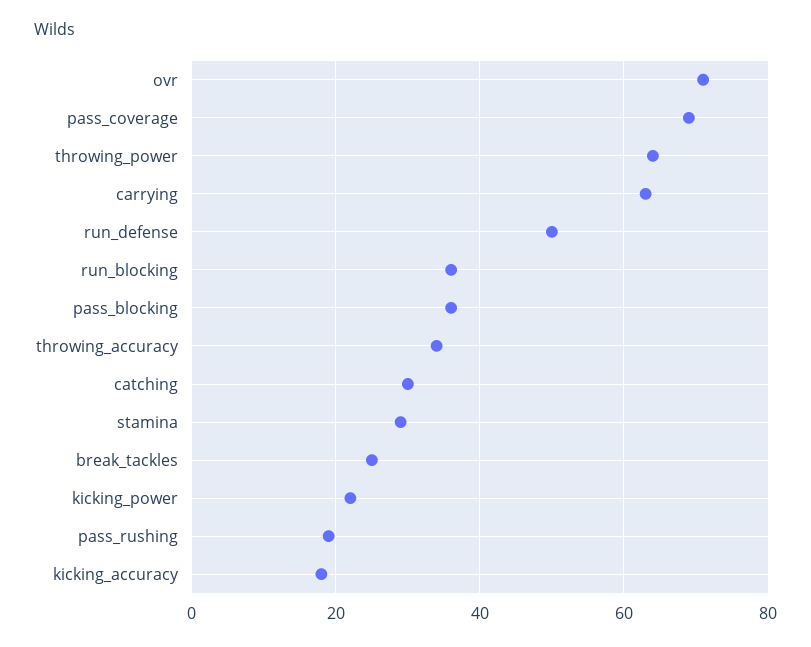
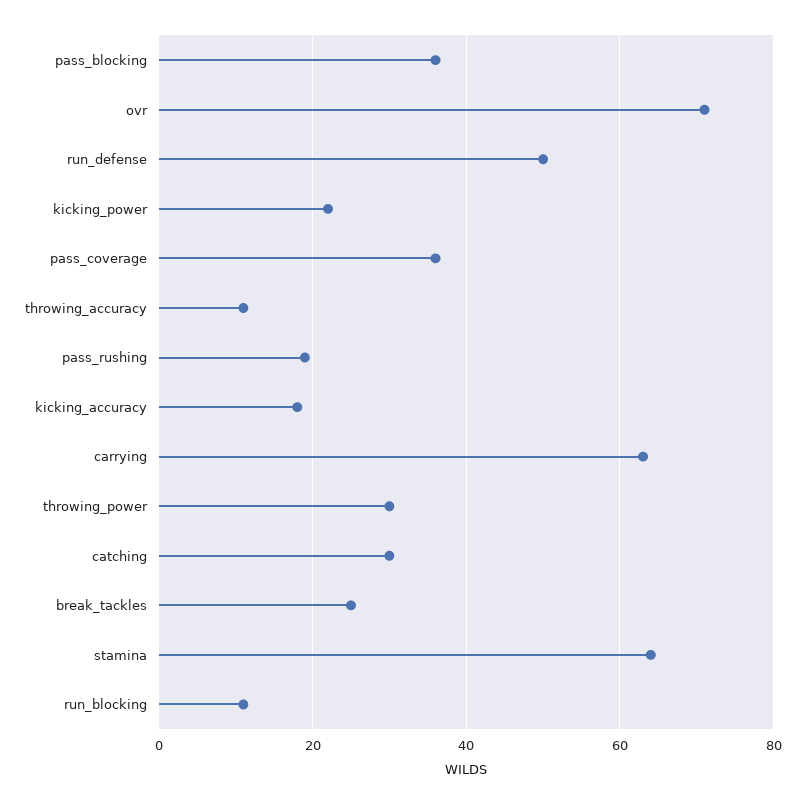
pass_coverage: 70 -> 35
throwing_power: 65 -> 30
run_blocking: 35 -> 10
throwing_accuracy: 35 -> 10
stamina: 30 -> 65

